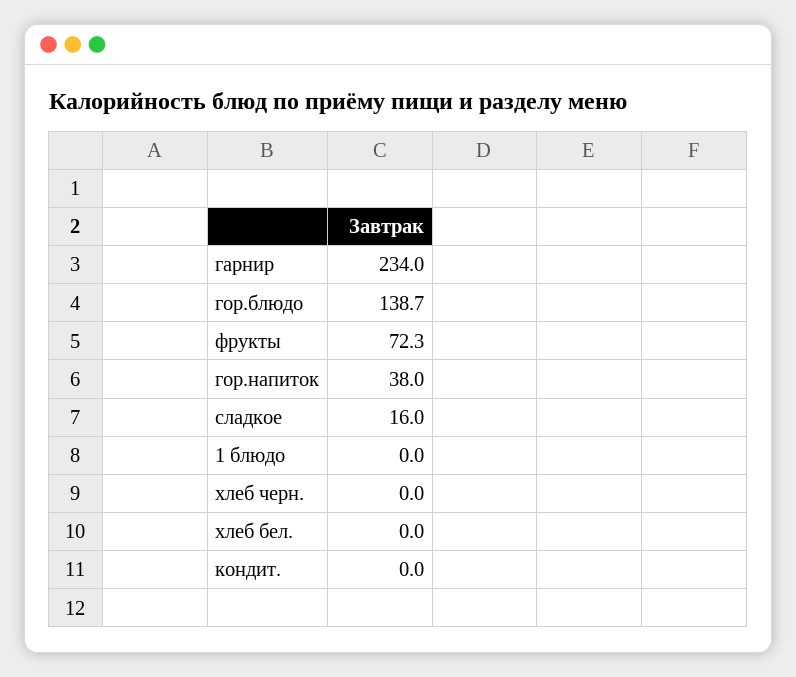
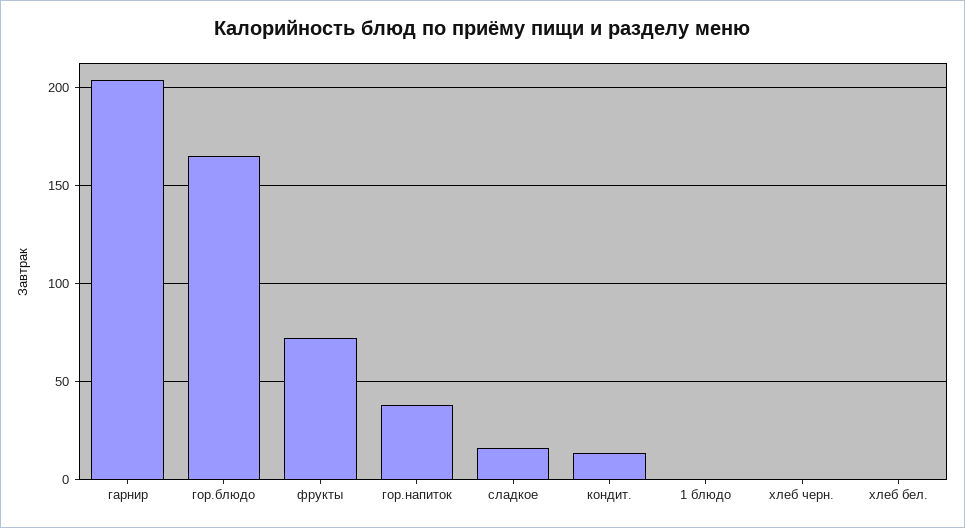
гарнир: 234 -> 205
гор.блюдо: 138.7 -> 165
кондит.: 0 -> 15

